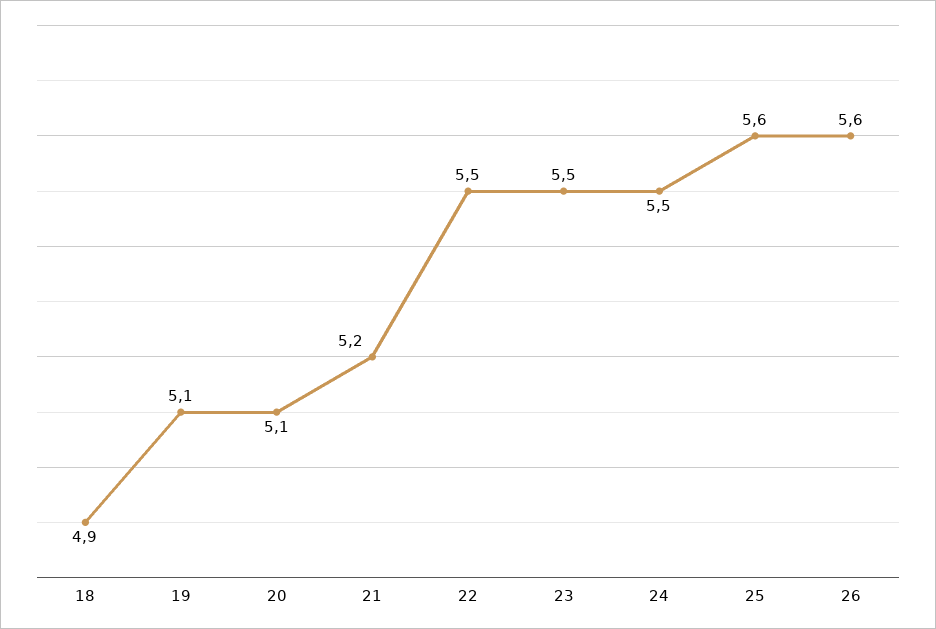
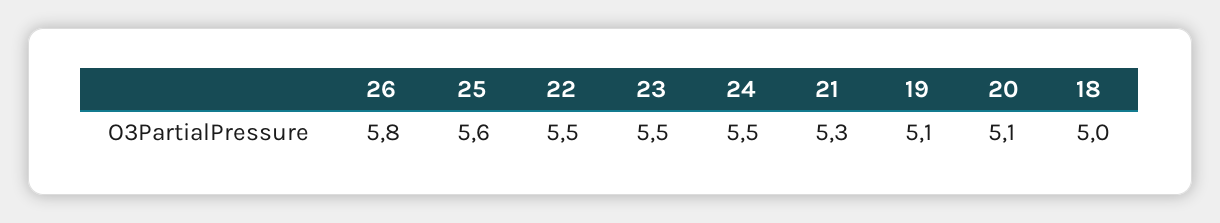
18: 4.9 -> 5
21: 5.2 -> 5.3
26: 5.6 -> 5.8

